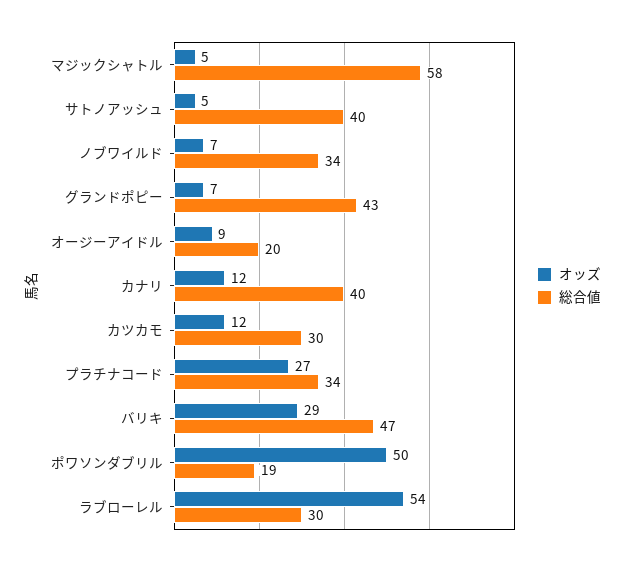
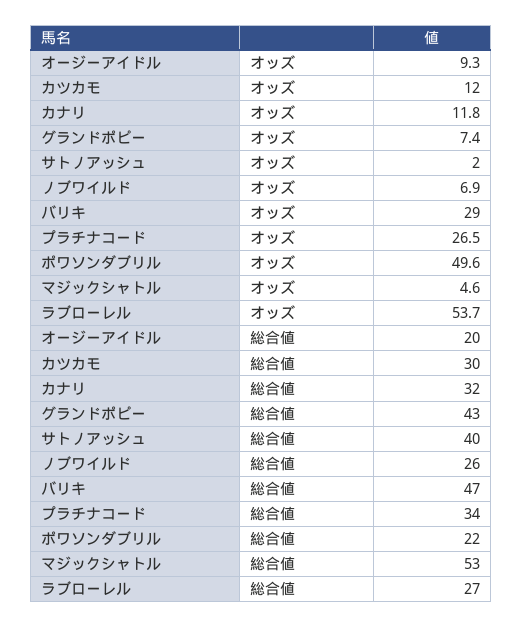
総合値, マジックシャトル: 58 -> 53
オッズ, サトノアッシュ: 5 -> 2
総合値, ノブワイルド: 34 -> 26
総合値, カナリ: 40 -> 32
総合値, ポワソンダブリル: 19 -> 22
総合値, ラブローレル: 30 -> 27

